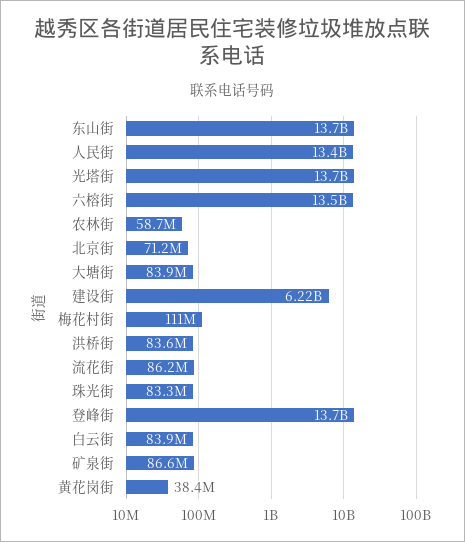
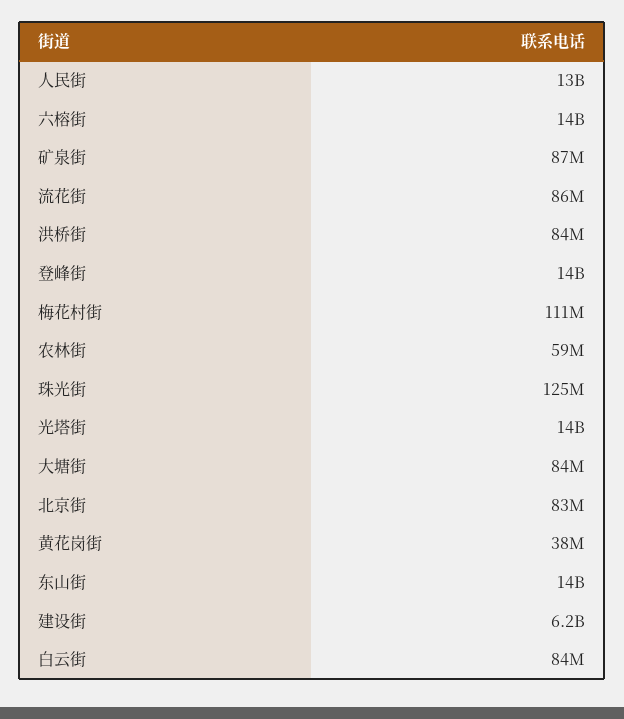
北京街: 71200000 -> 83000000
珠光街: 83300000 -> 125000000

